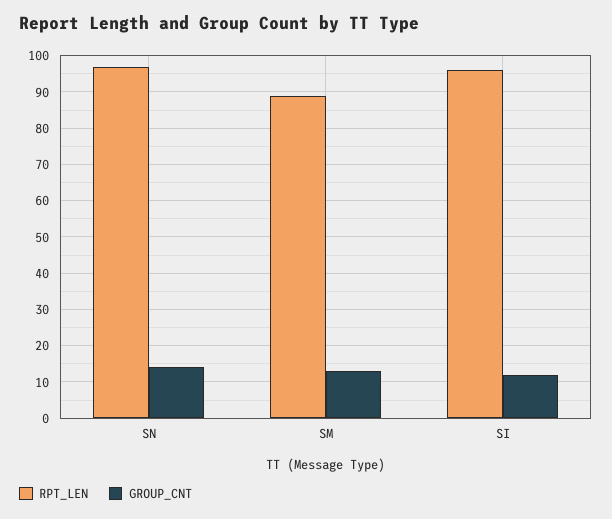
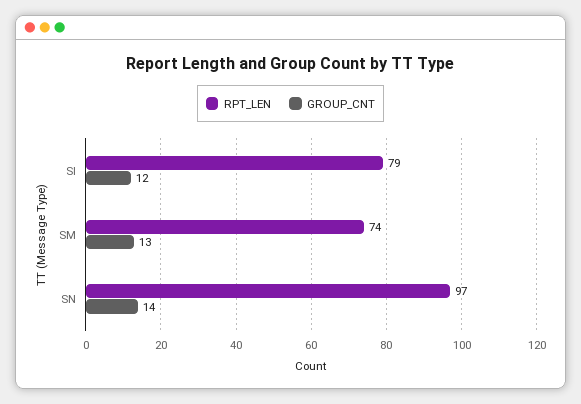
RPT_LEN, SM: 90 -> 74
RPT_LEN, SI: 95 -> 79

